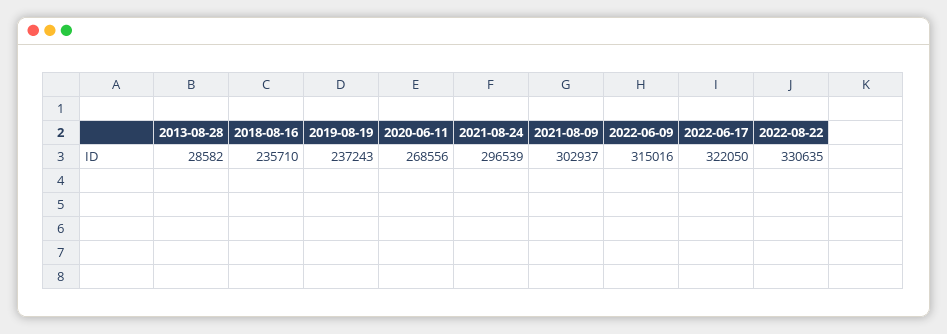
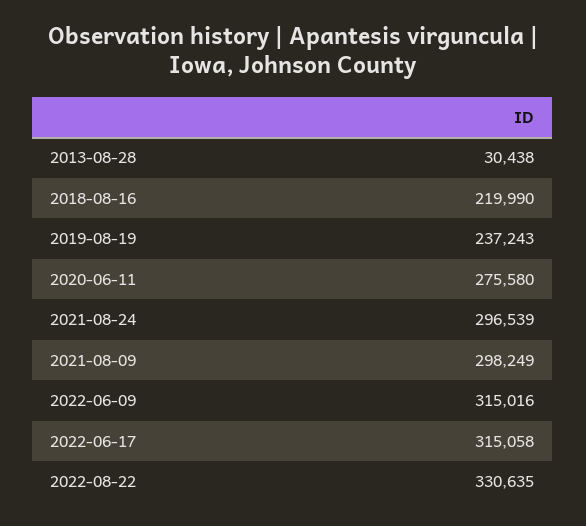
2013-08-28: 28582 -> 30438
2018-08-16: 235710 -> 219990
2020-06-11: 268556 -> 275580
2021-08-09: 302937 -> 298249
2022-06-17: 322050 -> 315058

